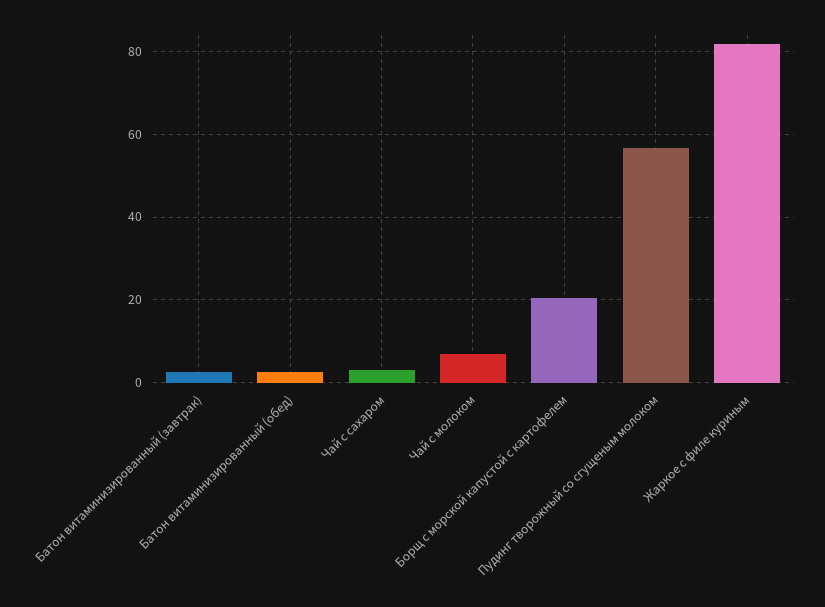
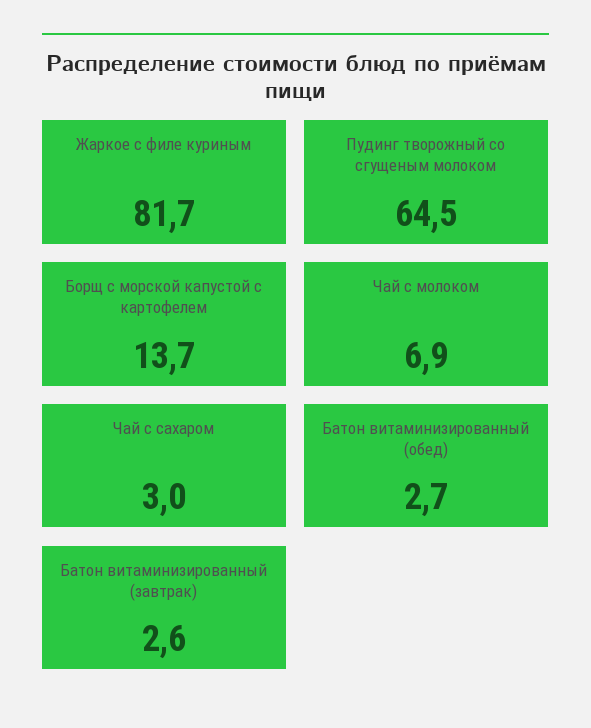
Борщ с морской капустой с картофелем: 20 -> 13.7
Пудинг творожный со сгущеным молоком: 56 -> 64.5

